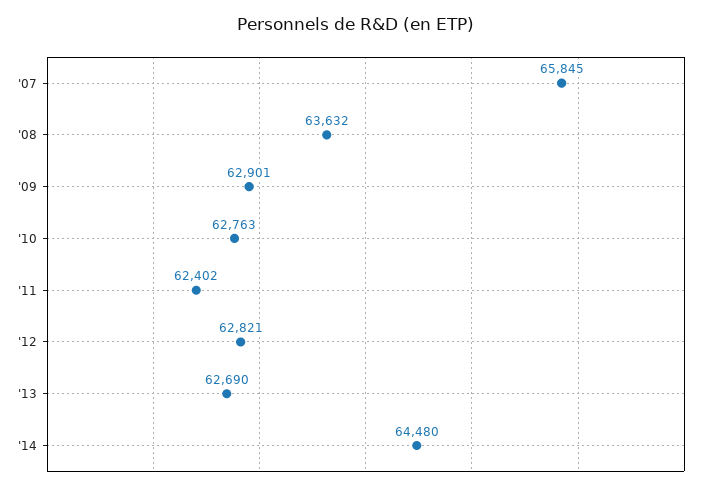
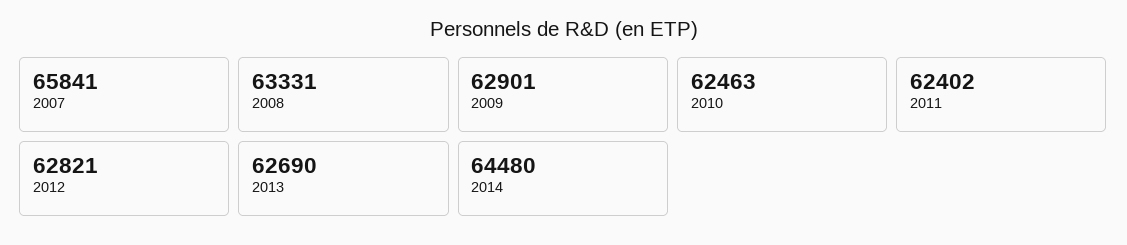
'07: 65845 -> 65841
'08: 63632 -> 63331
'10: 62763 -> 62463

